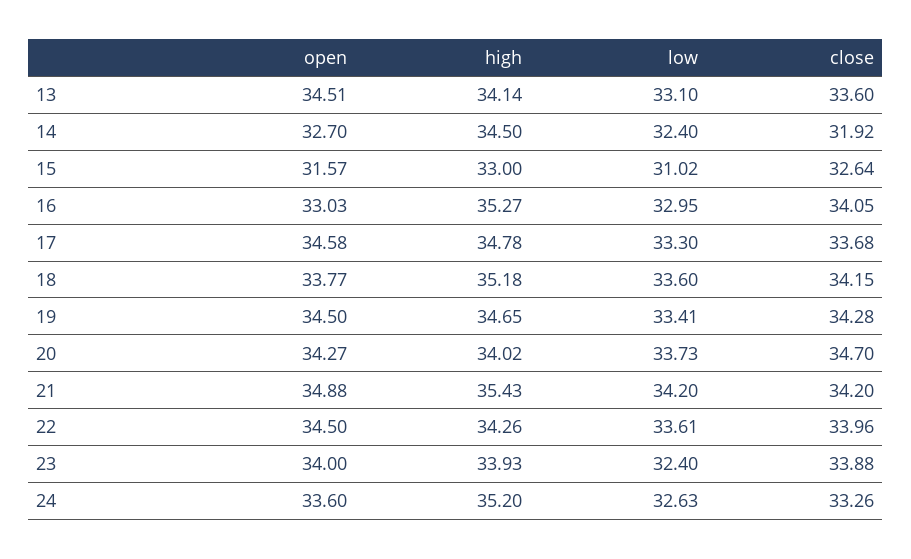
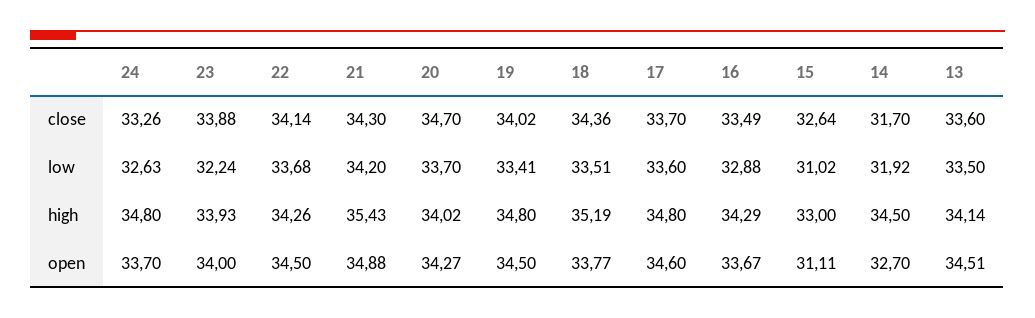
low, 13: 33.1 -> 33.5
low, 14: 32.4 -> 31.92
close, 14: 31.92 -> 31.7
open, 15: 31.57 -> 31.11
open, 16: 33.03 -> 33.67
high, 16: 35.27 -> 34.29
low, 16: 32.95 -> 32.88
close, 16: 34.05 -> 33.49
open, 17: 34.58 -> 34.6
high, 17: 34.78 -> 34.8
low, 17: 33.3 -> 33.6
close, 17: 33.68 -> 33.7
high, 18: 35.18 -> 35.19
low, 18: 33.6 -> 33.51
close, 18: 34.15 -> 34.36
high, 19: 34.65 -> 34.8
close, 19: 34.28 -> 34.02
low, 20: 33.73 -> 33.7
close, 21: 34.2 -> 34.3
low, 22: 33.61 -> 33.68
close, 22: 33.96 -> 34.14
low, 23: 32.4 -> 32.24
open, 24: 33.6 -> 33.7
high, 24: 35.2 -> 34.8

